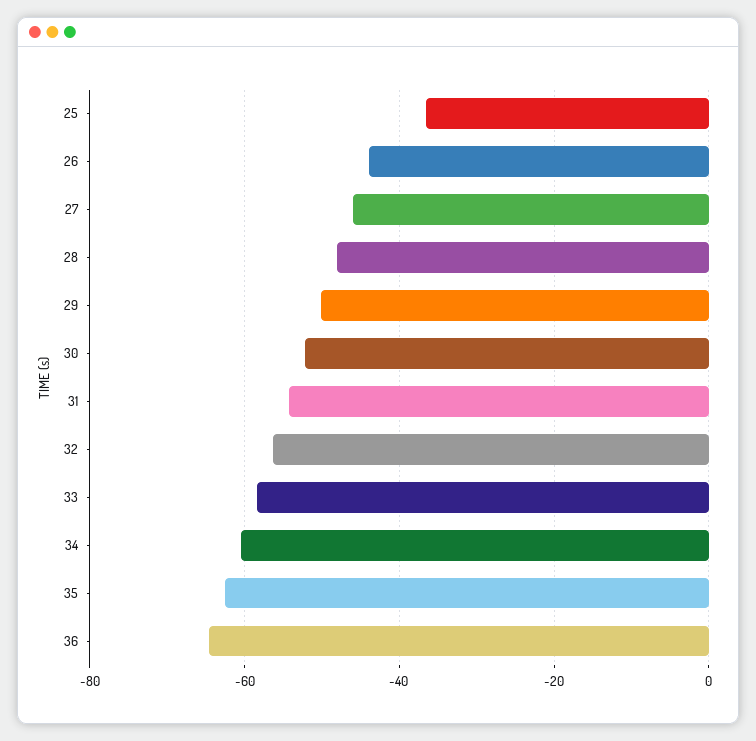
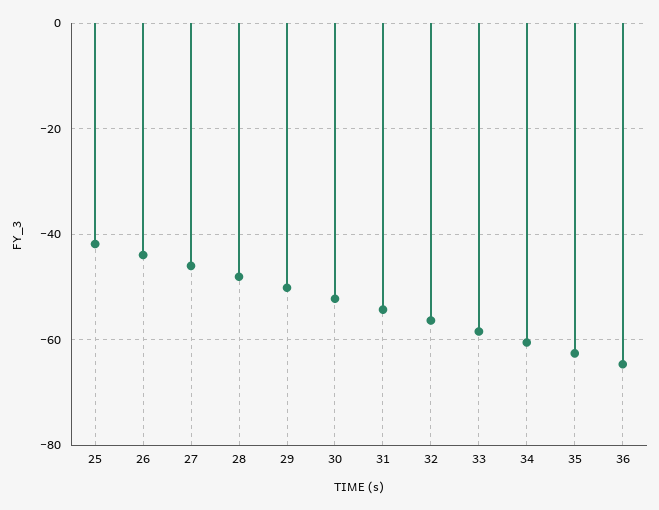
25: -36 -> -42

